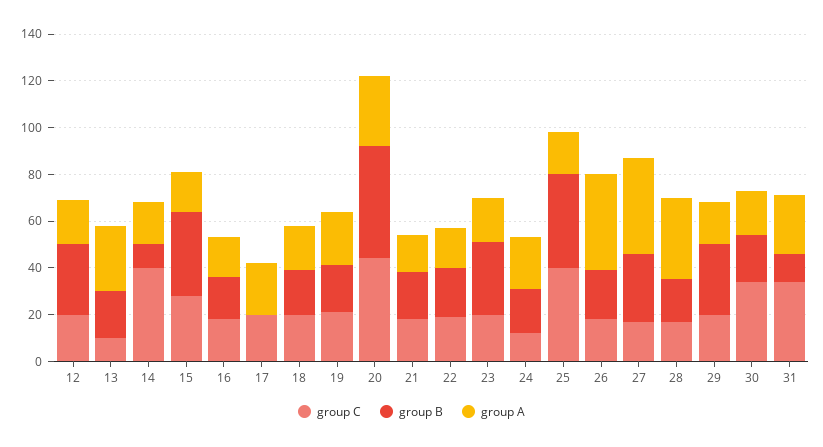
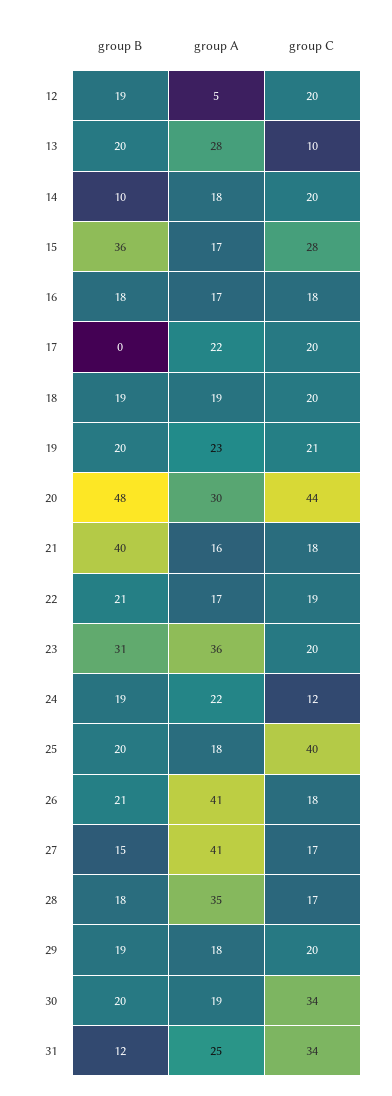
group B, 12: 30 -> 19
group A, 12: 20 -> 5
group C, 14: 40 -> 20
group B, 21: 20 -> 40
group A, 23: 20 -> 36
group B, 25: 40 -> 20
group B, 27: 30 -> 15
group B, 29: 30 -> 19

